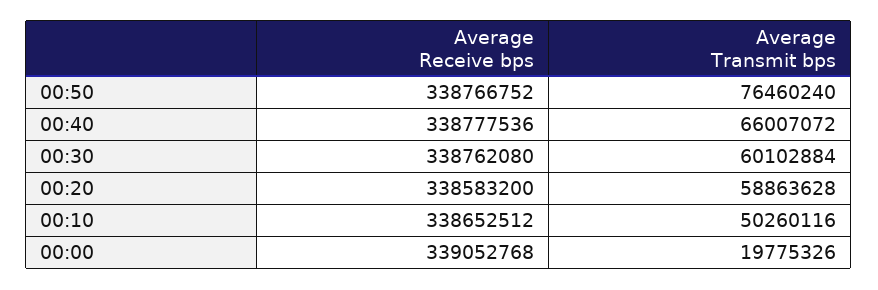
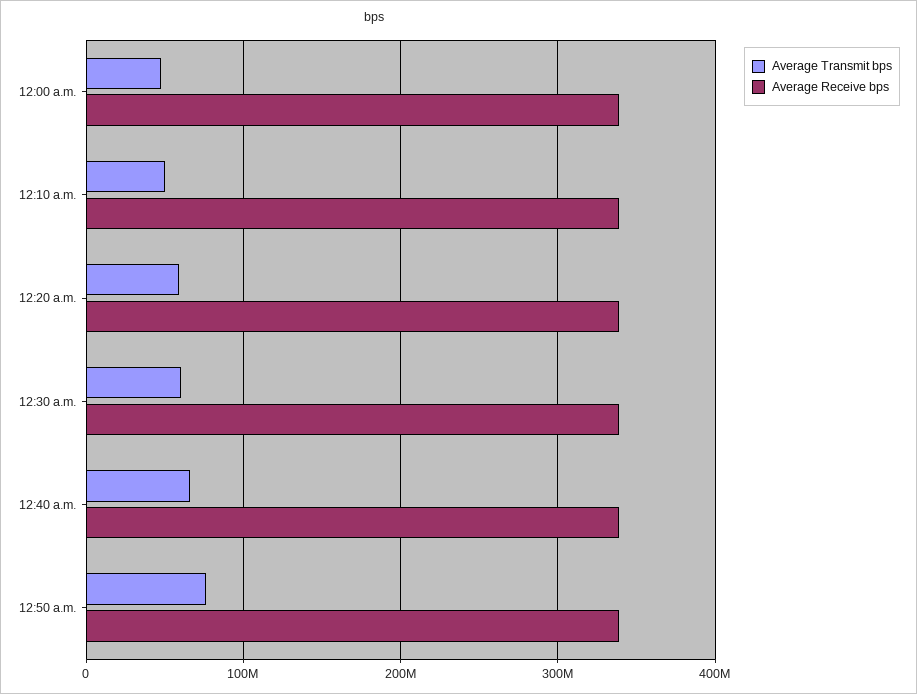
Average Transmit bps, 00:00: 19775326 -> 50000000

